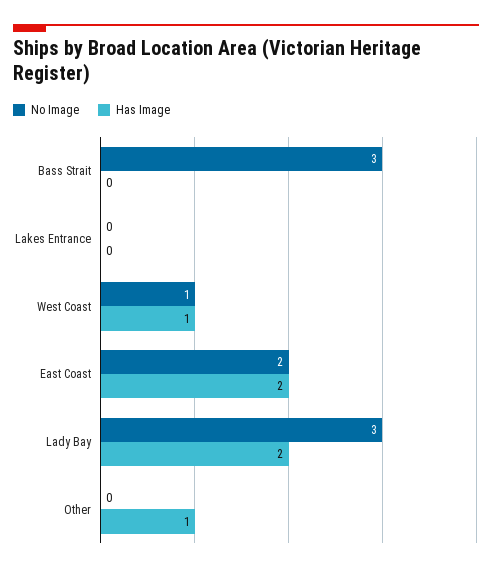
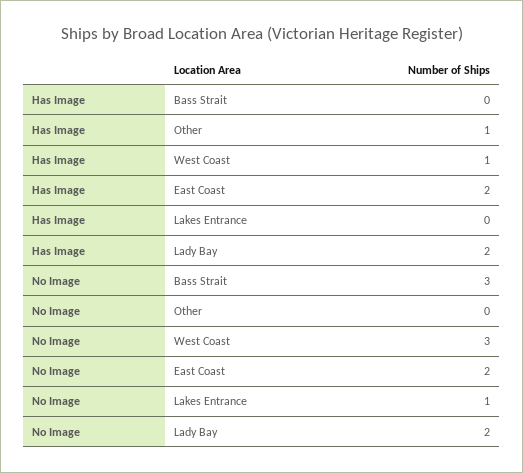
No Image, Lakes Entrance: 0 -> 1
No Image, West Coast: 1 -> 3
No Image, Lady Bay: 3 -> 2

